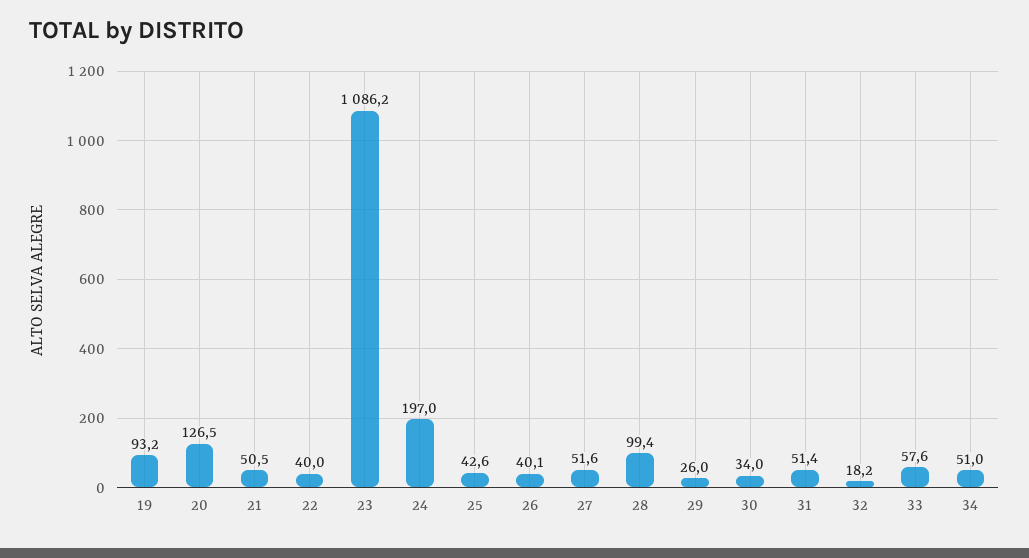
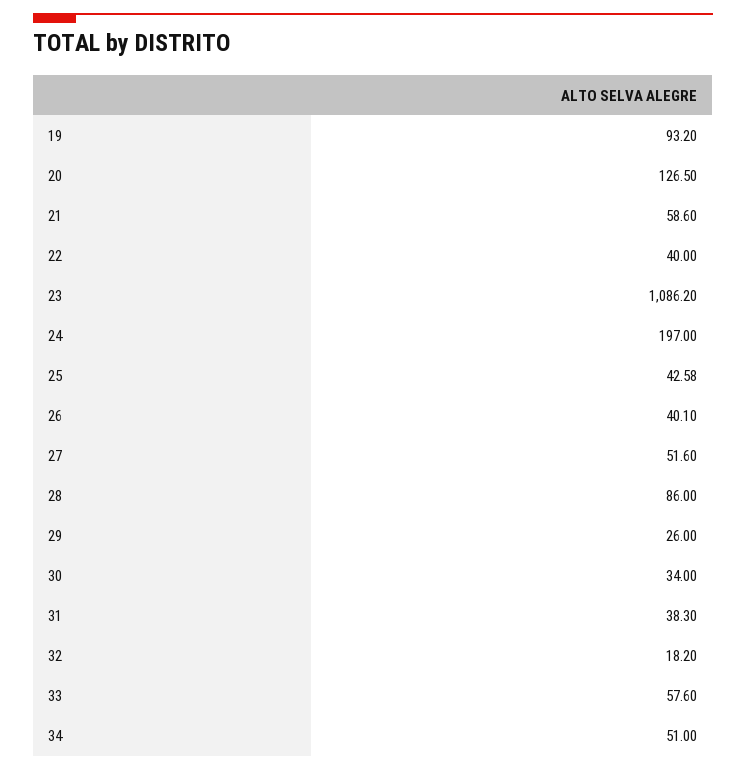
21: 50.5 -> 58.6
28: 99.4 -> 86
31: 51.4 -> 38.3

